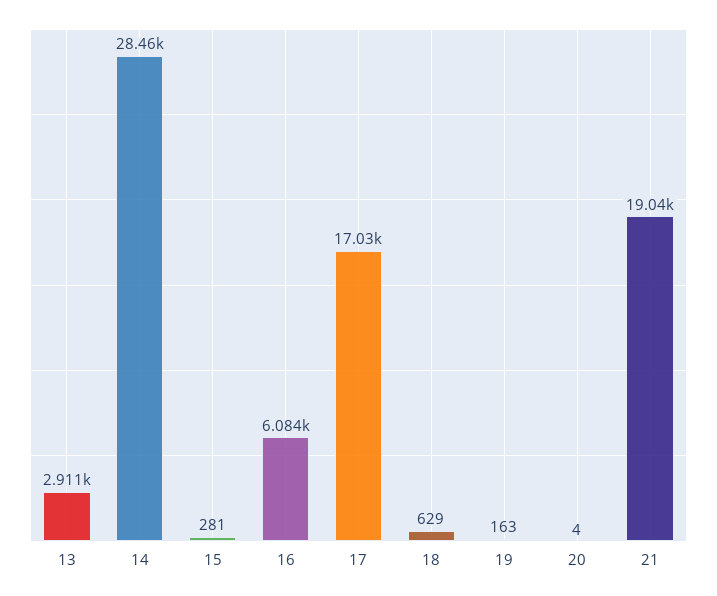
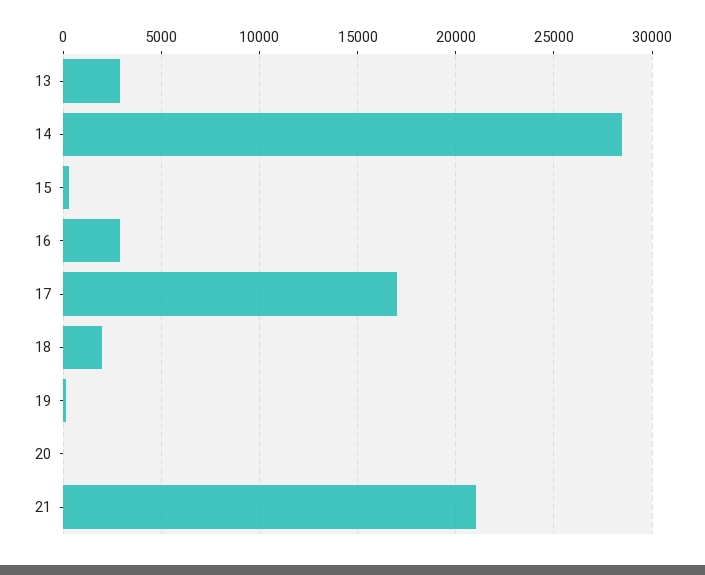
16: 6084 -> 3000
18: 629 -> 2000
21: 19040 -> 21000

